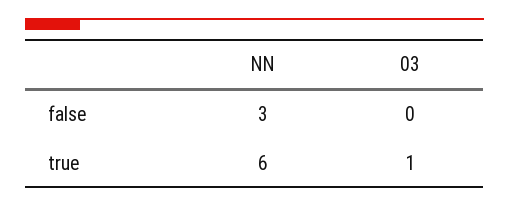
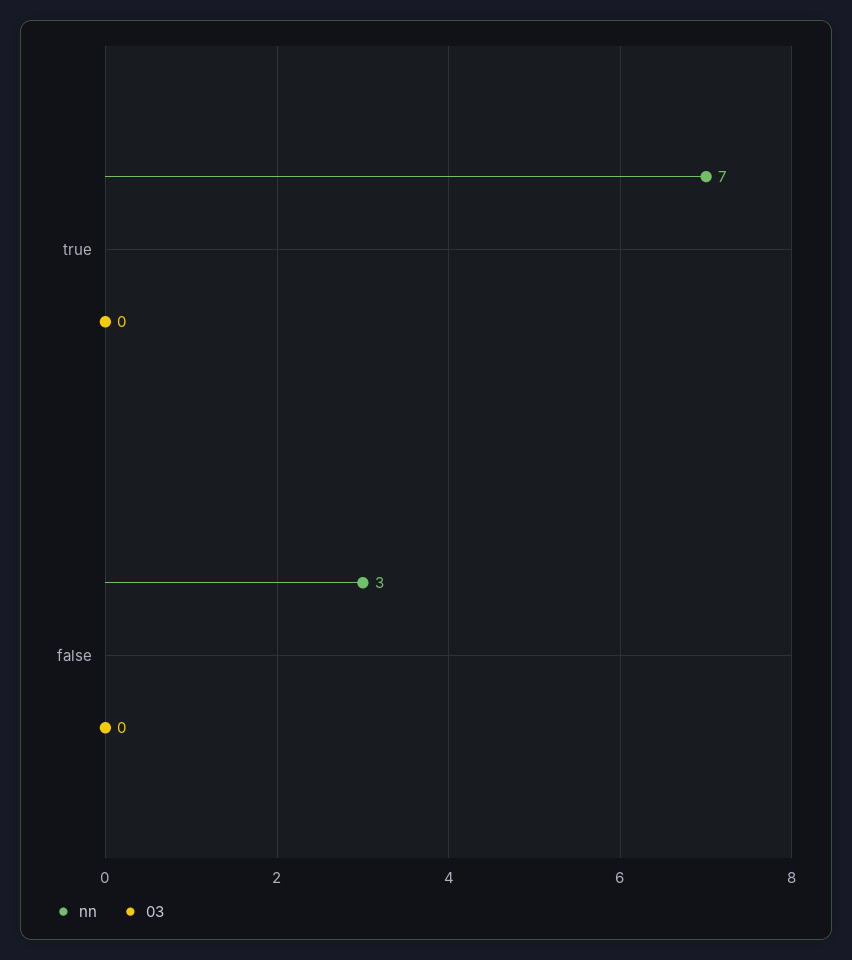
NN, true: 6 -> 7
03, true: 1 -> 0

